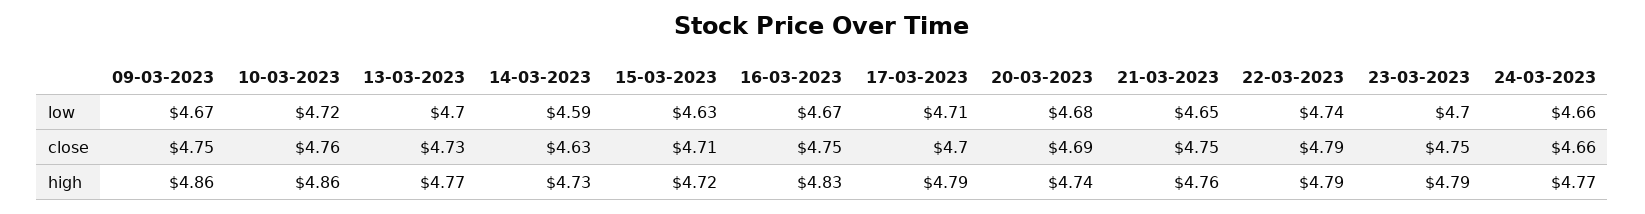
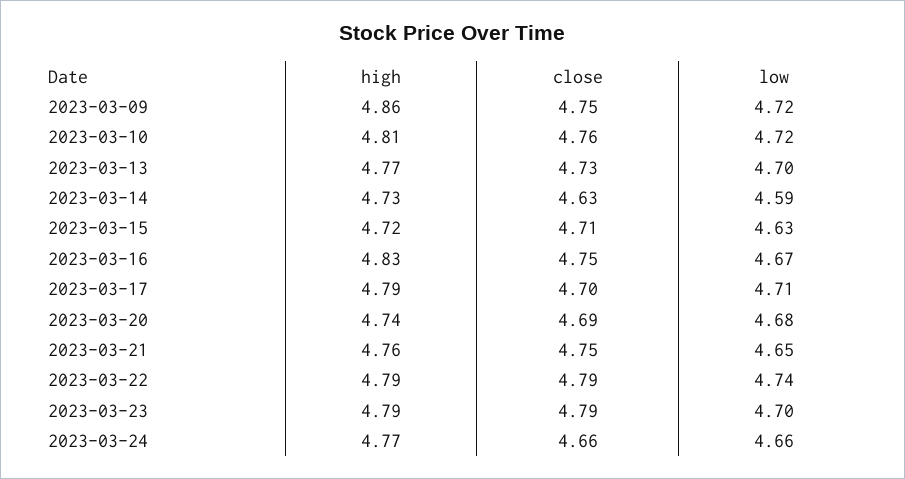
09-03-2023, low: 4.67 -> 4.72
23-03-2023, close: 4.75 -> 4.79
10-03-2023, high: 4.86 -> 4.81

